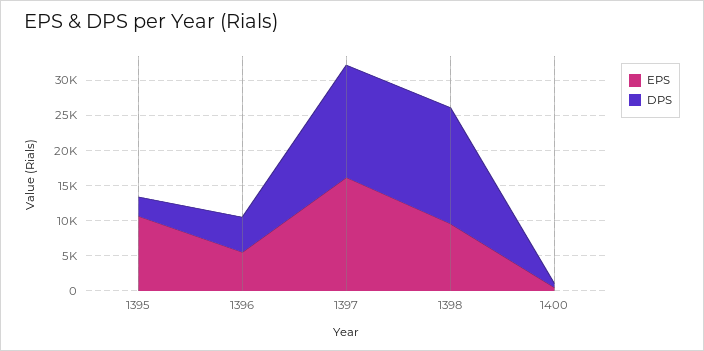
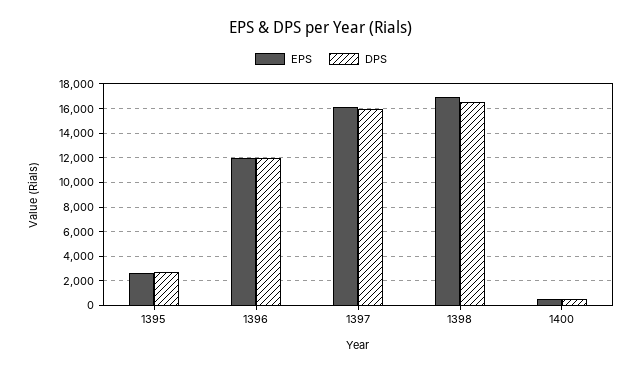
EPS, 1395: 10000 -> 2500
EPS, 1396: 5000 -> 12000
DPS, 1396: 5000 -> 12000
EPS, 1398: 10000 -> 17000

